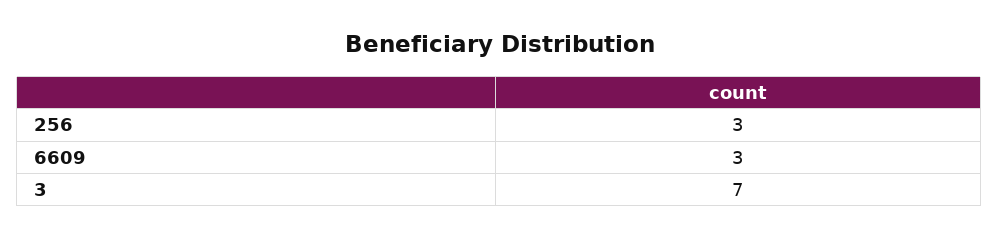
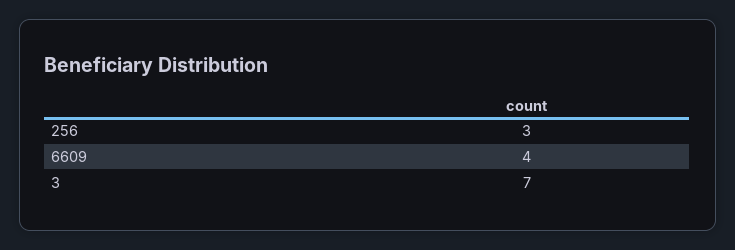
6609: 3 -> 4

